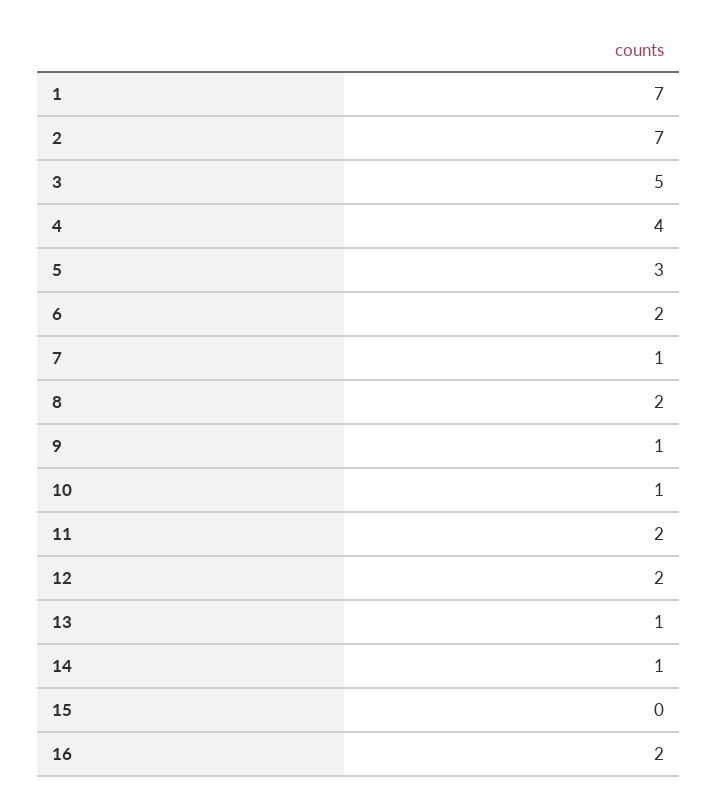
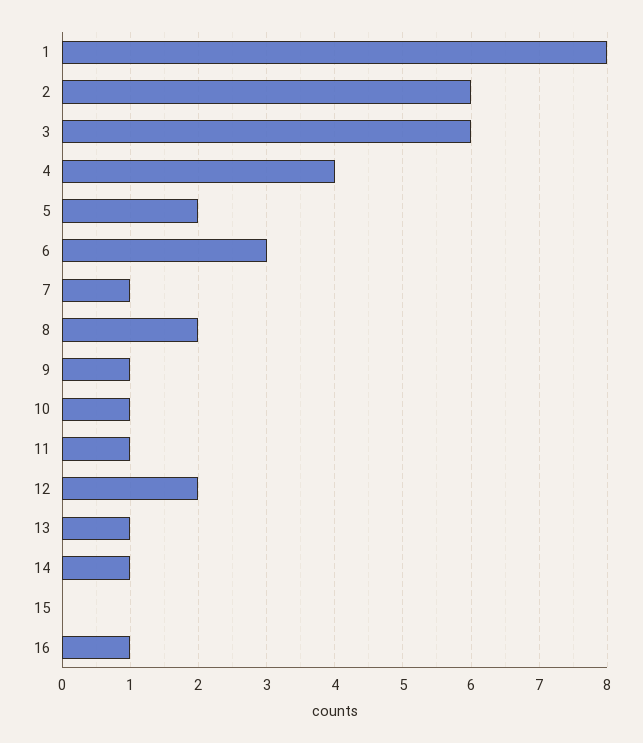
1: 7 -> 8
2: 7 -> 6
3: 5 -> 6
5: 3 -> 2
6: 2 -> 3
11: 2 -> 1
16: 2 -> 1

